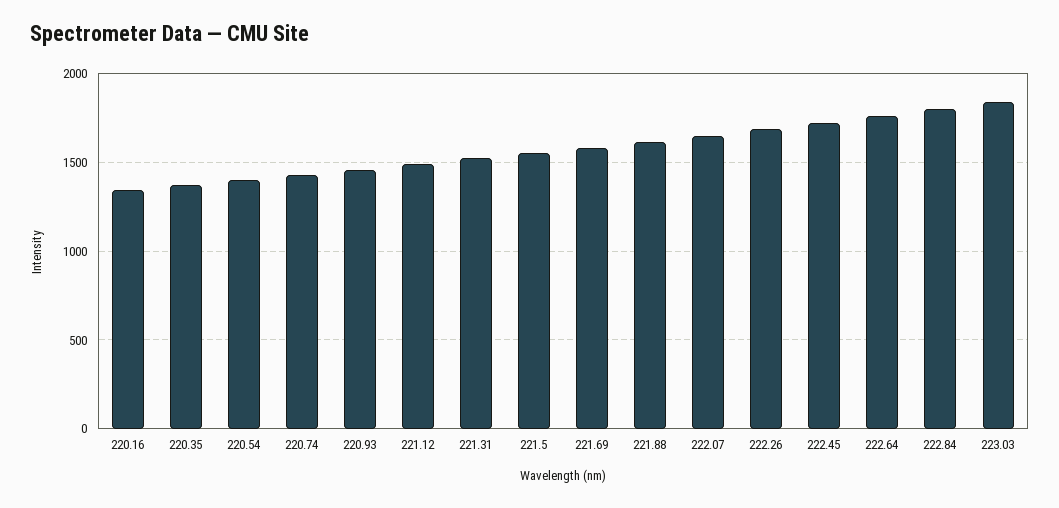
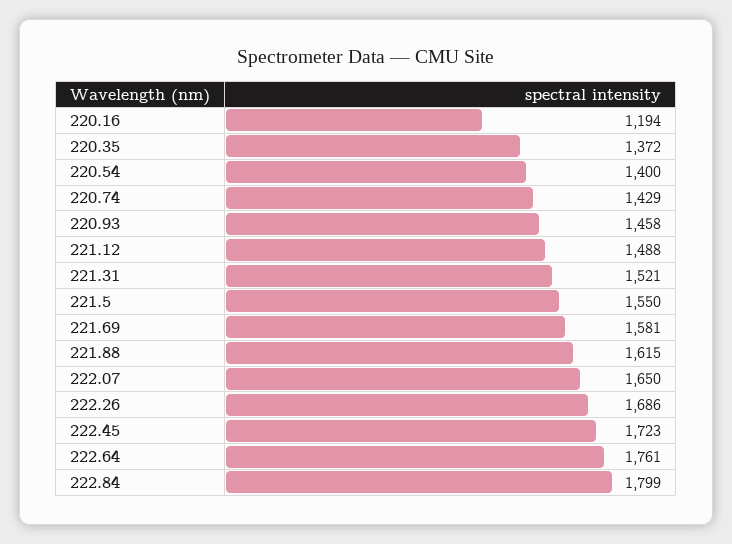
220.16: 1350 -> 1194
223.03: 1850 -> none

